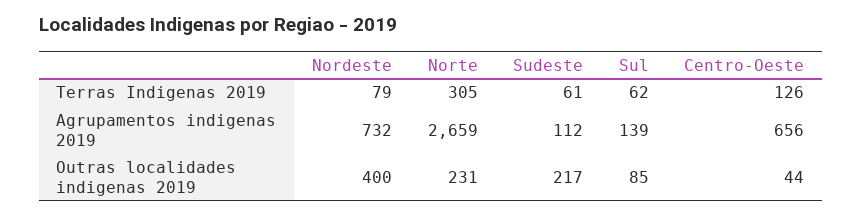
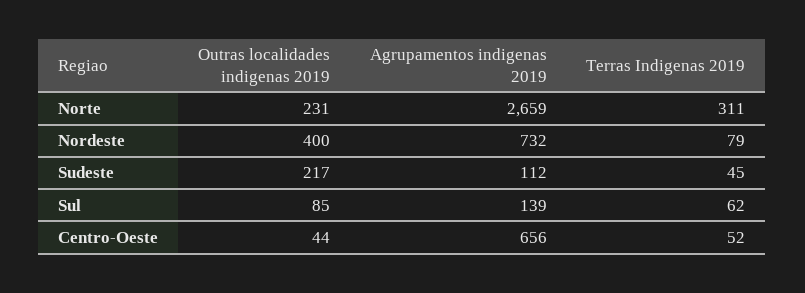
Norte, Terras Indigenas 2019: 305 -> 311
Sudeste, Terras Indigenas 2019: 61 -> 45
Centro-Oeste, Terras Indigenas 2019: 126 -> 52

